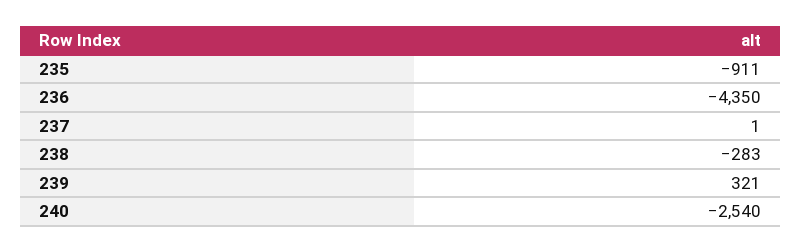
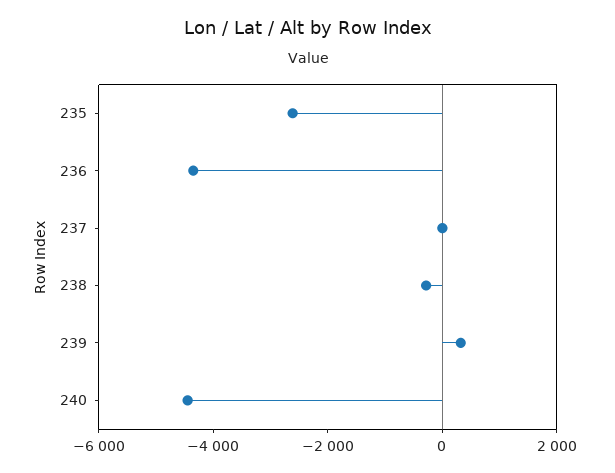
235: -911 -> -2500
240: -2540 -> -4500

